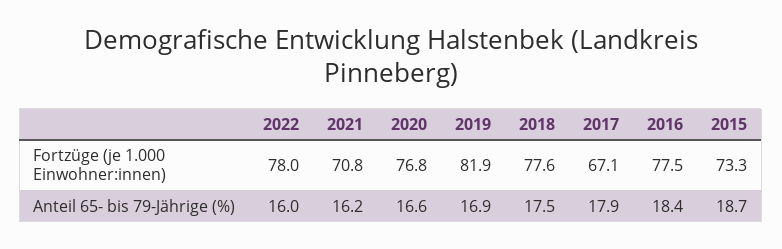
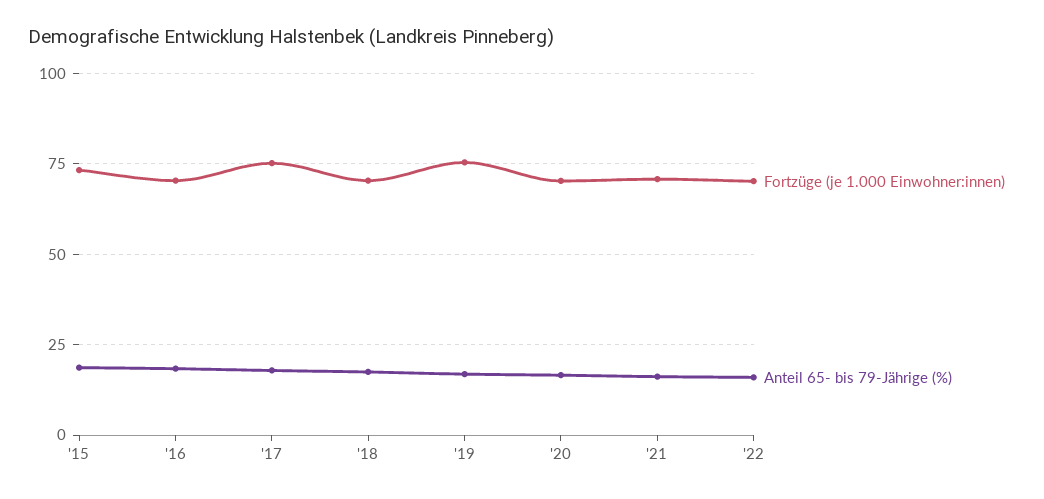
Fortzüge (je 1.000 Einwohner:innen), 2022: 78 -> 70
Fortzüge (je 1.000 Einwohner:innen), 2020: 76.8 -> 70
Fortzüge (je 1.000 Einwohner:innen), 2019: 81.9 -> 75
Fortzüge (je 1.000 Einwohner:innen), 2018: 77.6 -> 70
Fortzüge (je 1.000 Einwohner:innen), 2017: 67.1 -> 75
Fortzüge (je 1.000 Einwohner:innen), 2016: 77.5 -> 70

